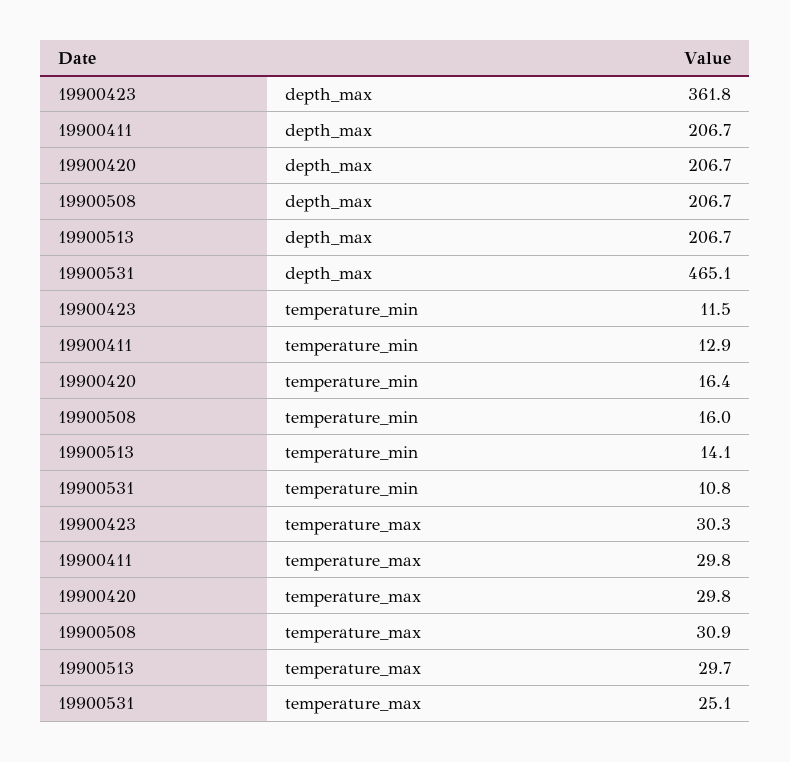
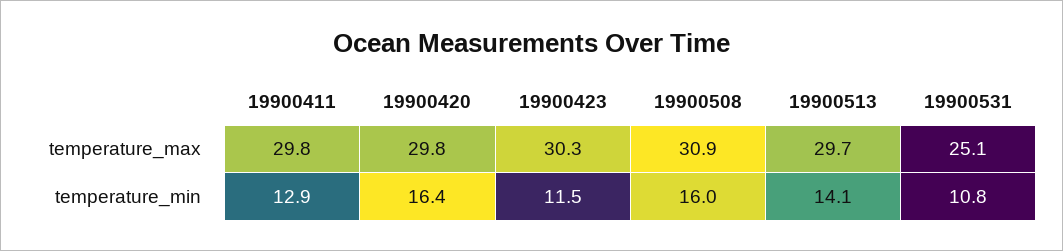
19900423, depth_max: 361.8 -> none
19900411, depth_max: 206.7 -> none
19900420, depth_max: 206.7 -> none
19900508, depth_max: 206.7 -> none
19900513, depth_max: 206.7 -> none
19900531, depth_max: 465.1 -> none

